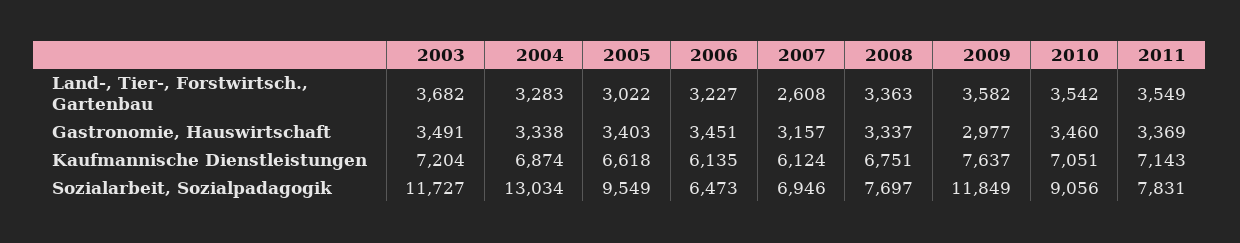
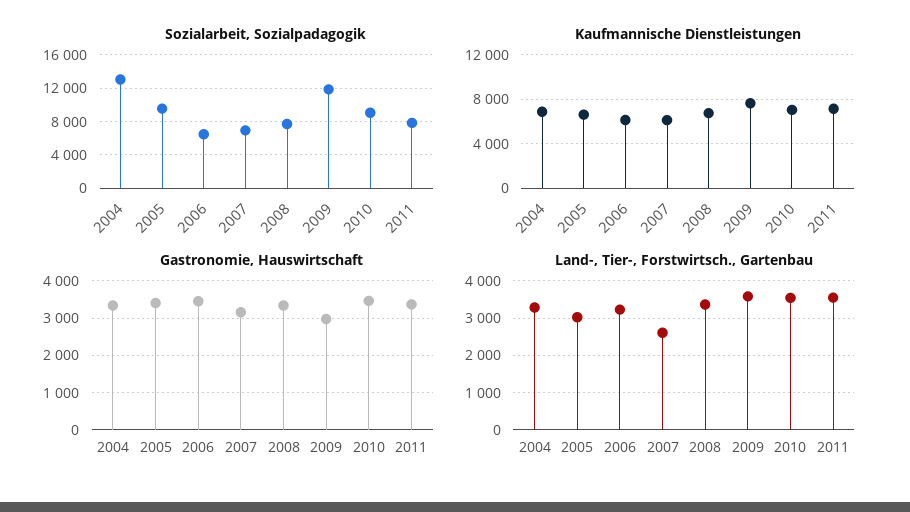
Land-, Tier-, Forstwirtsch., Gartenbau, 2003: 3682 -> none
Gastronomie, Hauswirtschaft, 2003: 3491 -> none
Kaufmannische Dienstleistungen, 2003: 7204 -> none
Sozialarbeit, Sozialpadagogik, 2003: 11727 -> none

